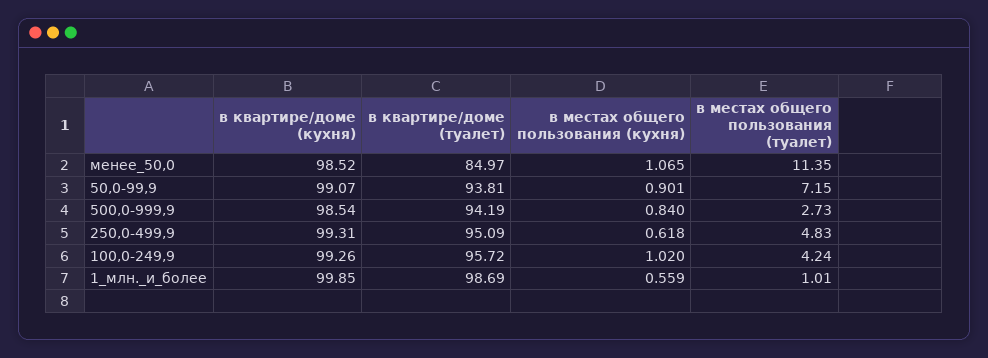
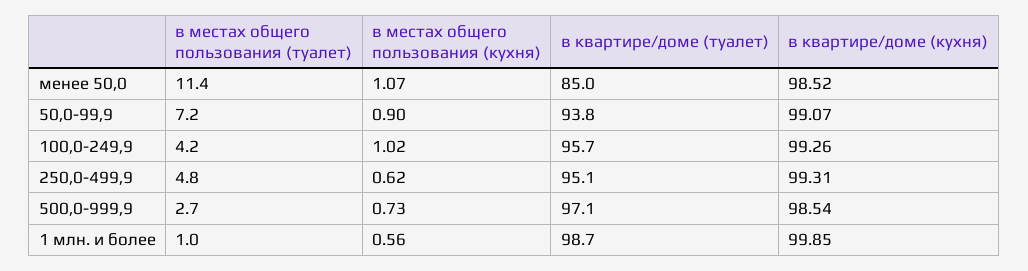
в квартире/доме (туалет), 500,0-999,9: 94.19 -> 97.1
в местах общего пользования (кухня), 500,0-999,9: 0.84 -> 0.73

